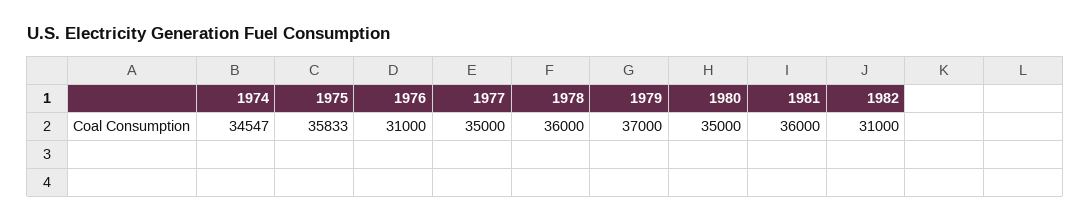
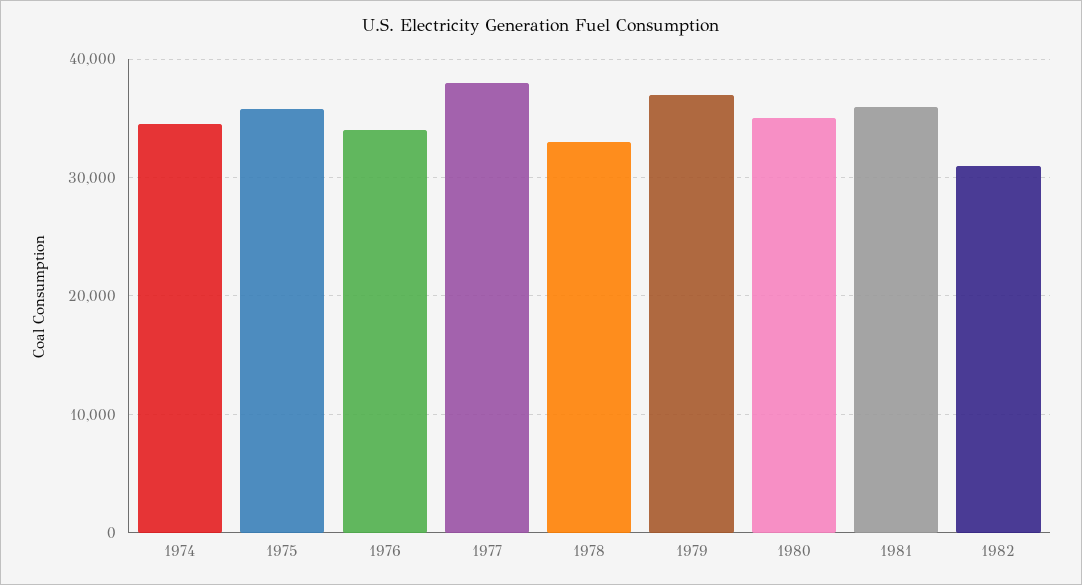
1976: 31000 -> 34000
1977: 35000 -> 38000
1978: 36000 -> 33000

